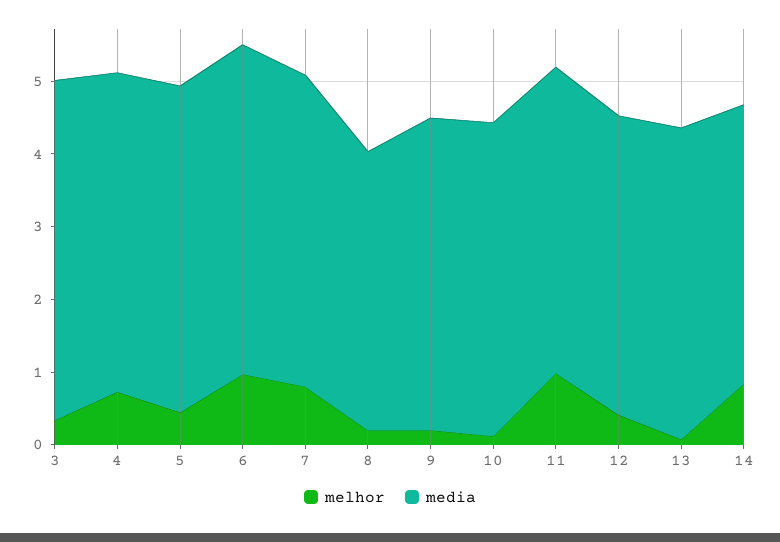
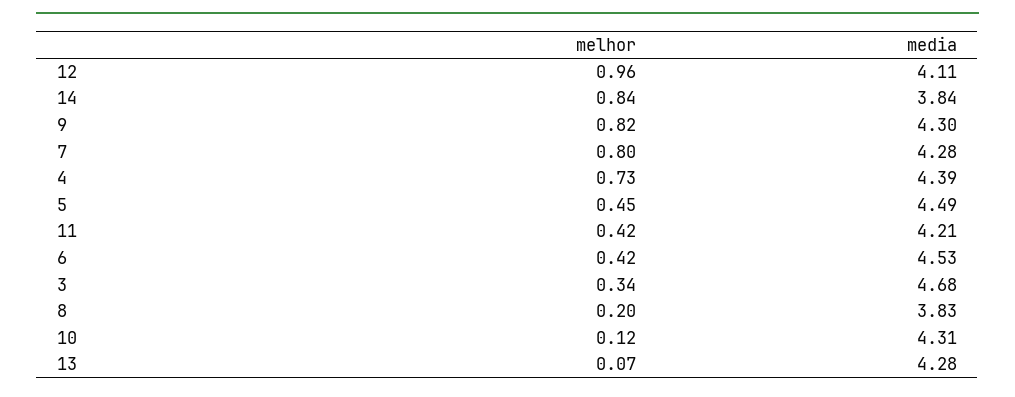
melhor, 6: 1 -> 0.42
melhor, 9: 0.2 -> 0.82
melhor, 11: 1 -> 0.42
melhor, 12: 0.4 -> 0.96

